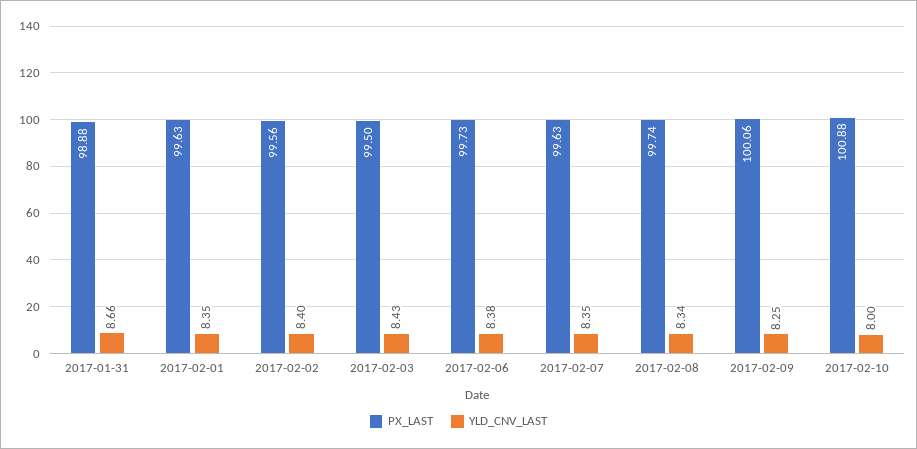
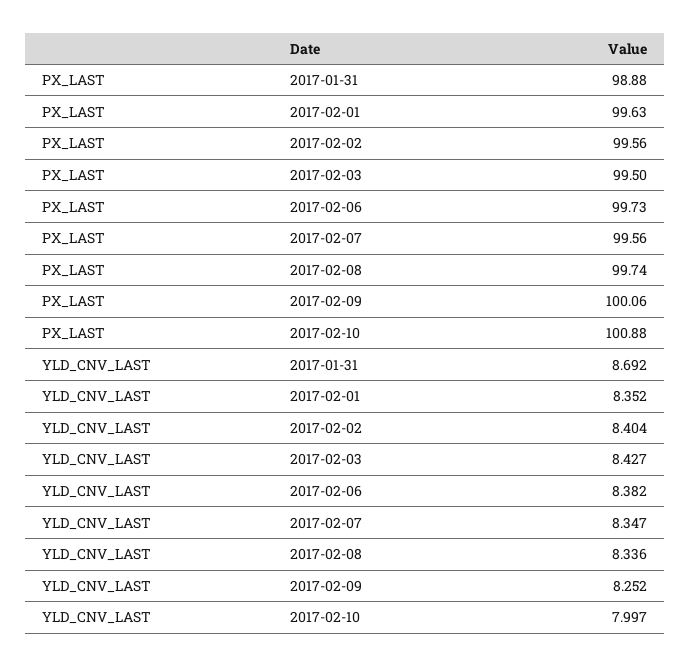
YLD_CNV_LAST, 2017-01-31: 8.66 -> 8.692
PX_LAST, 2017-02-07: 99.63 -> 99.56

